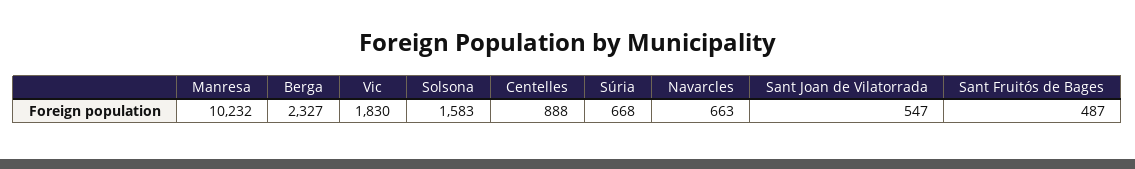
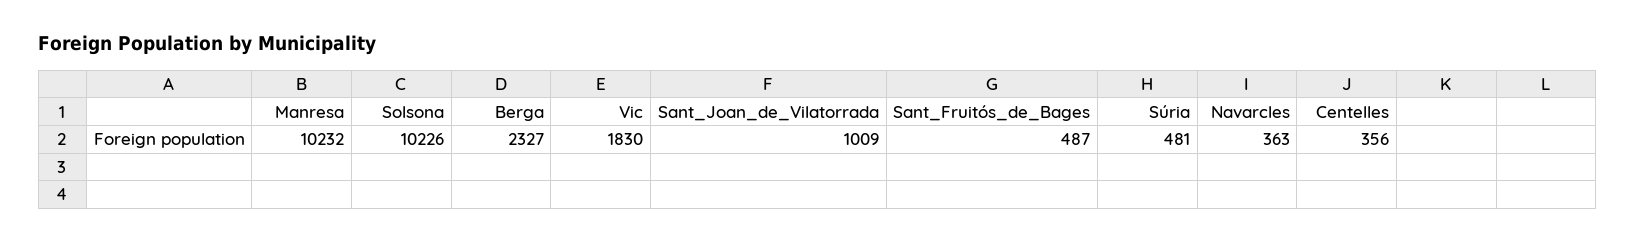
Solsona: 1583 -> 10226
Centelles: 888 -> 356
Súria: 668 -> 481
Navarcles: 663 -> 363
Sant Joan de Vilatorrada: 547 -> 1009

